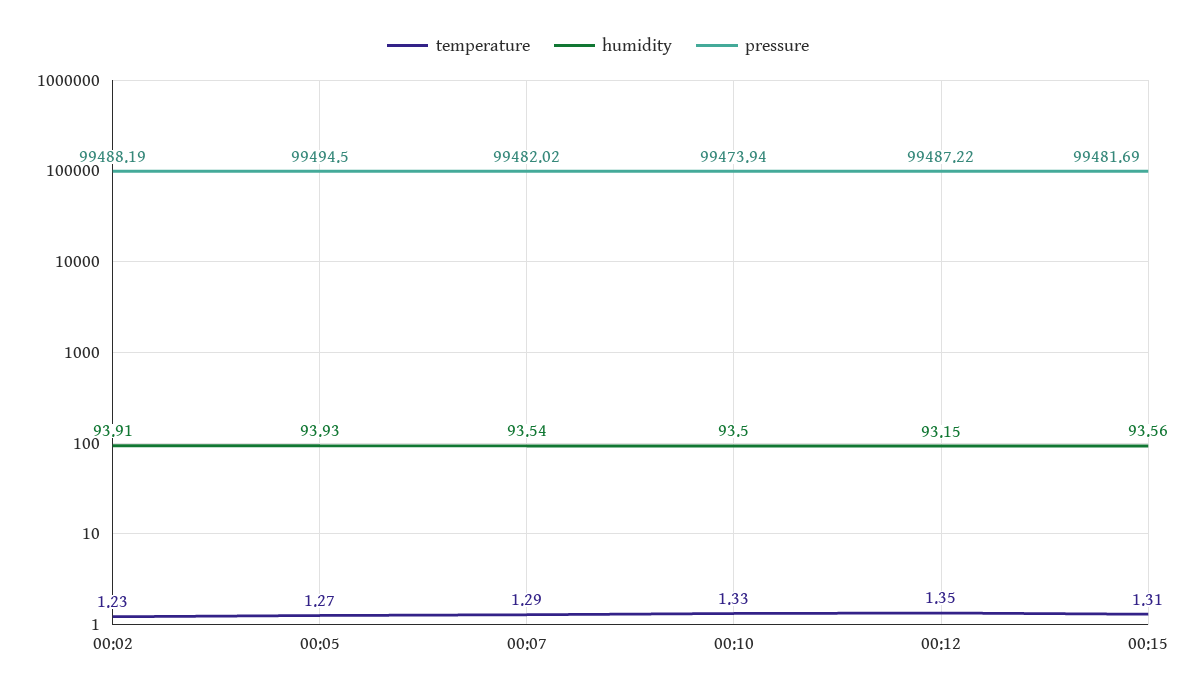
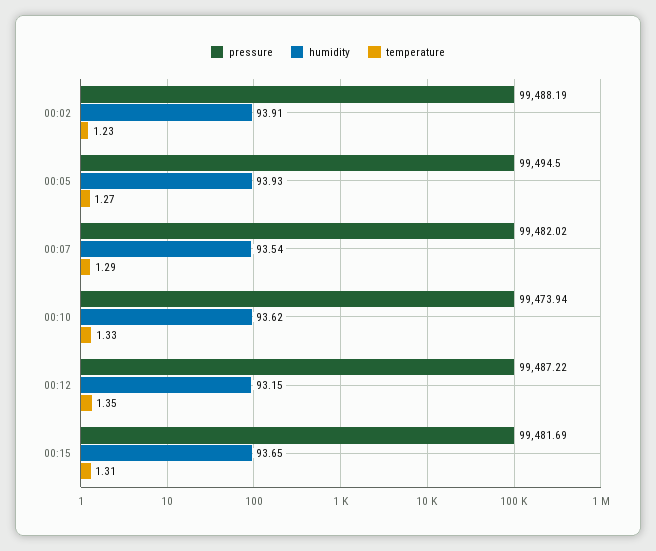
humidity, 00:10: 93.5 -> 93.62
humidity, 00:15: 93.56 -> 93.65

